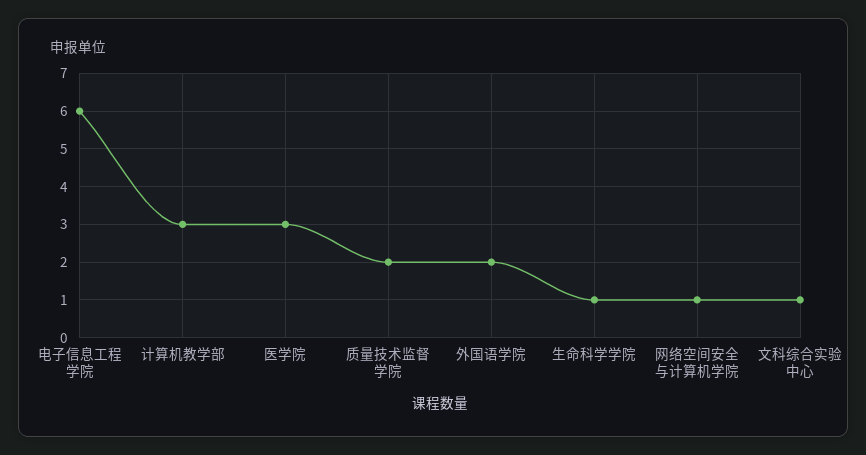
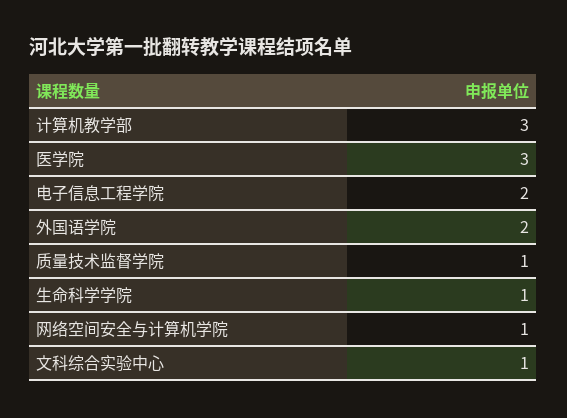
电子信息工程学院: 6 -> 2
质量技术监督学院: 2 -> 1

